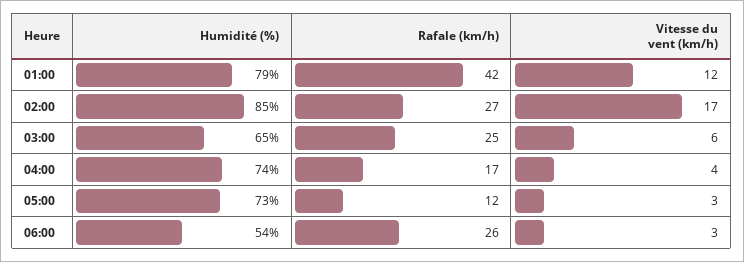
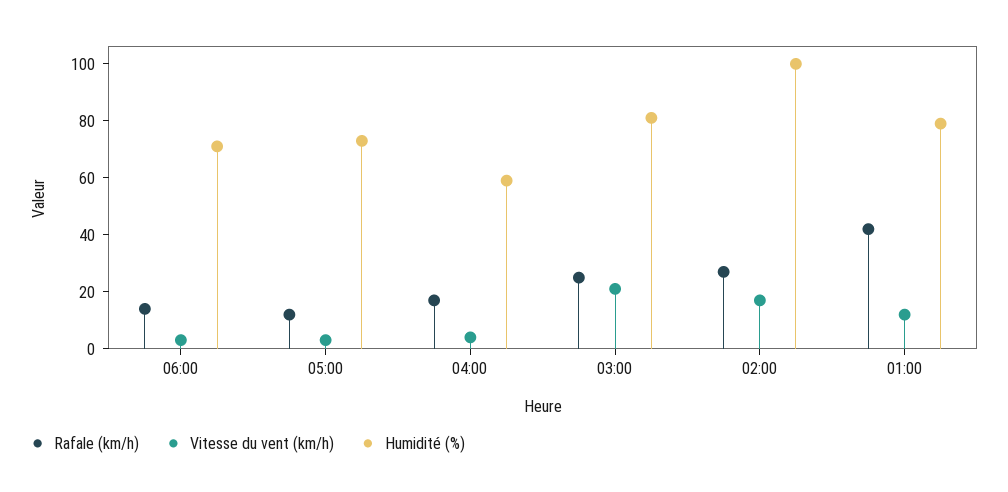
Humidité (%), 02:00: 85 -> 100
Humidité (%), 03:00: 65 -> 80
Vitesse du vent (km/h), 03:00: 6 -> 20
Humidité (%), 04:00: 74 -> 60
Humidité (%), 06:00: 54 -> 70
Rafale (km/h), 06:00: 26 -> 15

